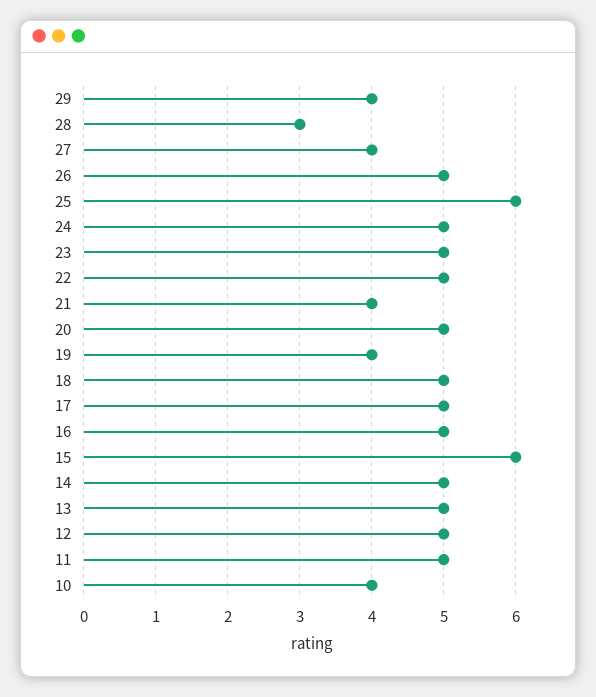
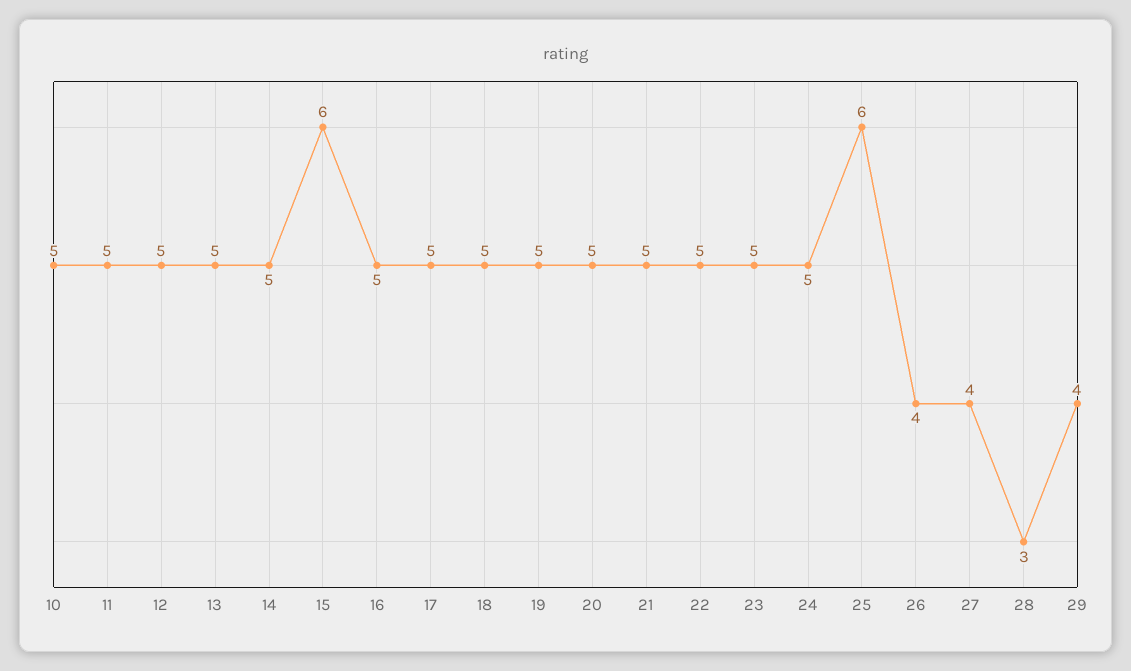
26: 5 -> 4
21: 4 -> 5
19: 4 -> 5
10: 4 -> 5

